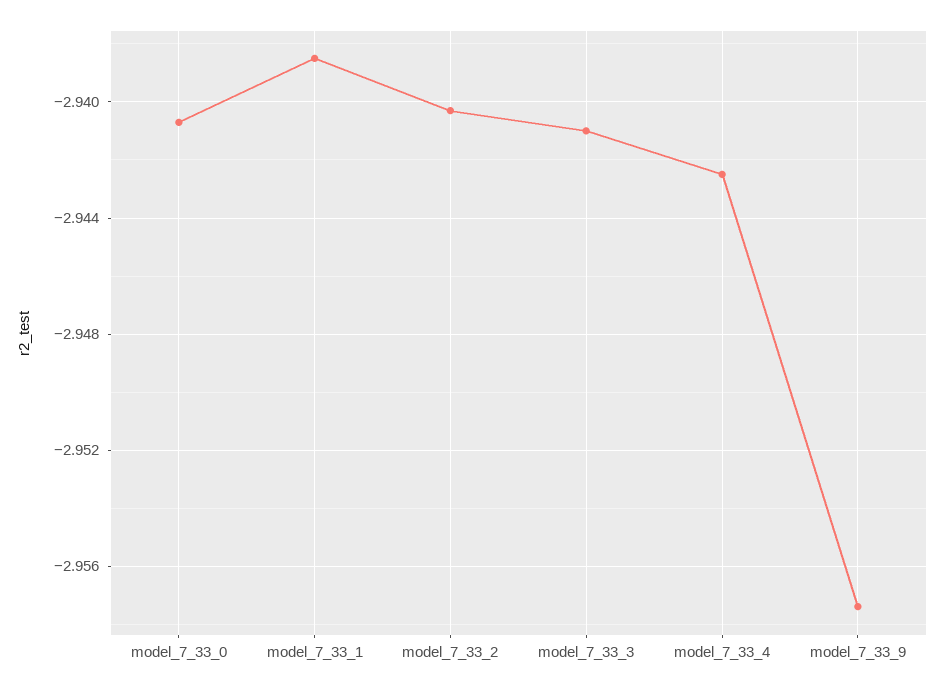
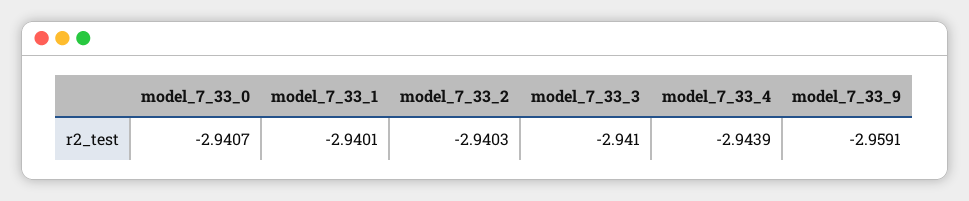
model_7_33_1: -2.9385 -> -2.9401
model_7_33_4: -2.9425 -> -2.9439
model_7_33_9: -2.9575 -> -2.9591

